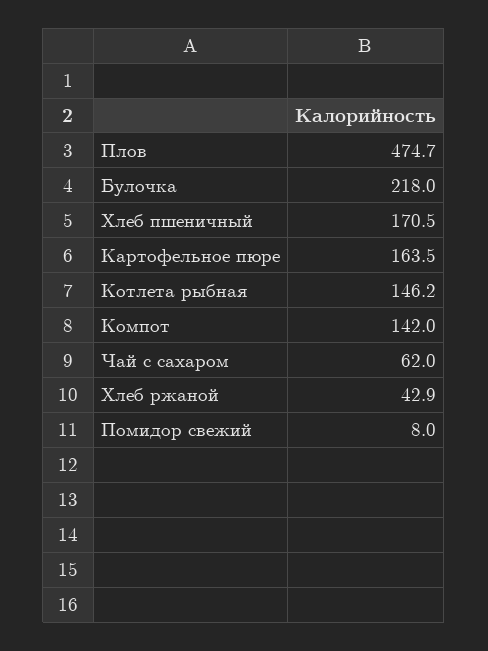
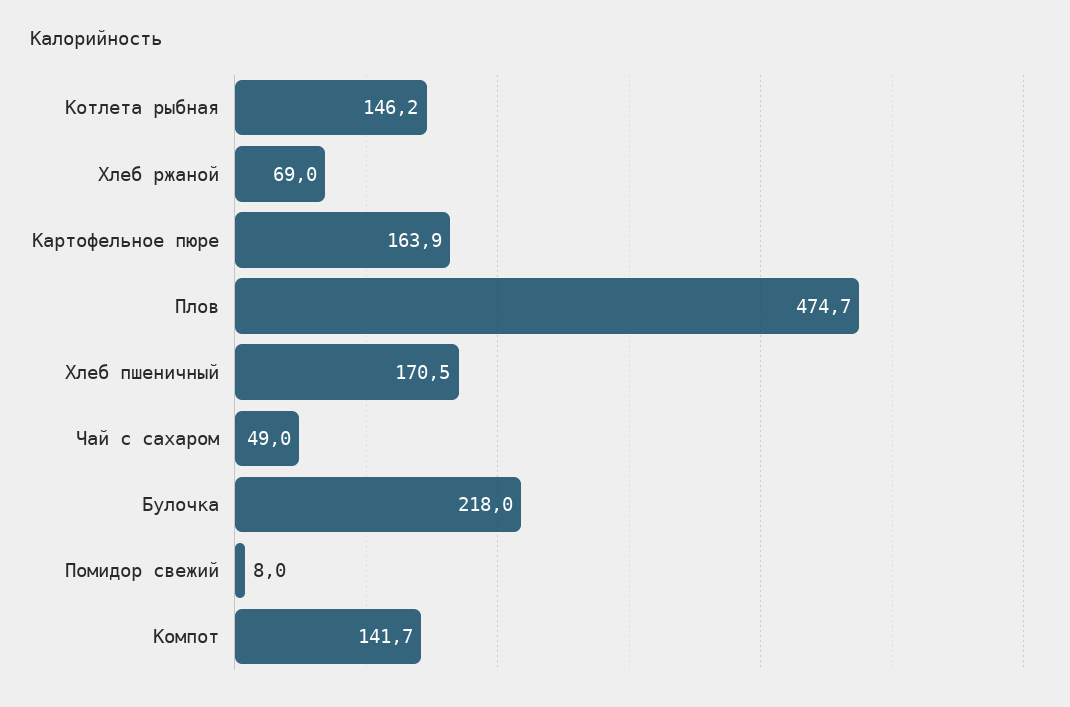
Картофельное пюре: 163.5 -> 163.9
Компот: 142 -> 141.7
Чай с сахаром: 62 -> 49
Хлеб ржаной: 42.9 -> 69

